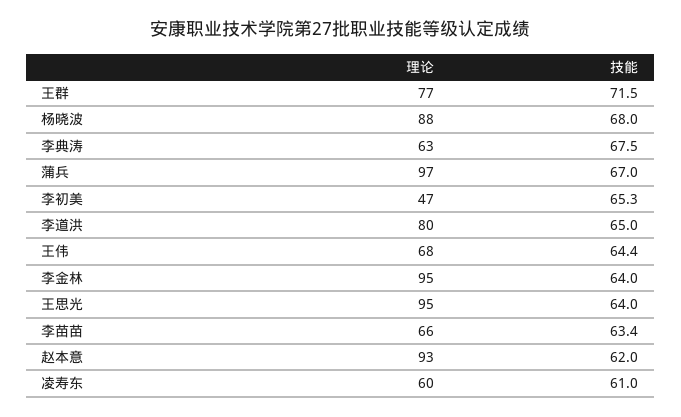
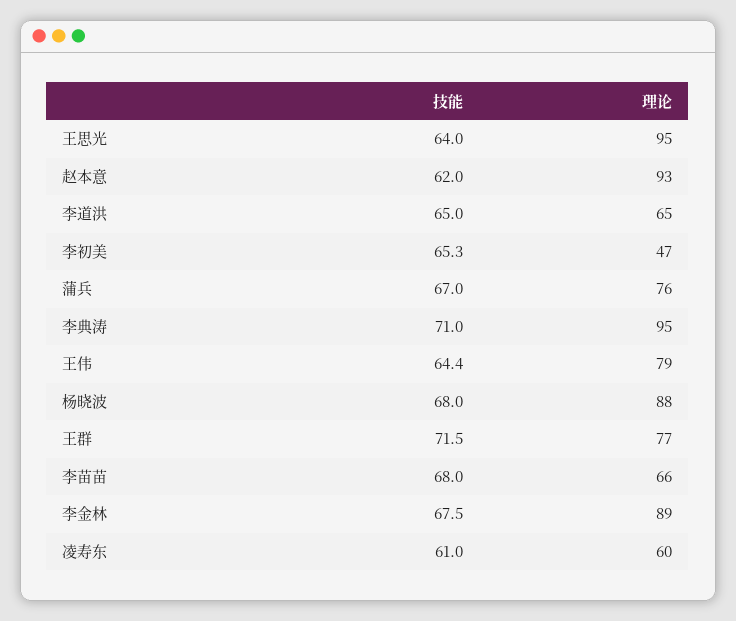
理论, 李典涛: 63 -> 95
技能, 李典涛: 67.5 -> 71
理论, 蒲兵: 97 -> 76
理论, 李道洪: 80 -> 65
理论, 王伟: 68 -> 79
理论, 李金林: 95 -> 89
技能, 李金林: 64 -> 67.5
技能, 李苗苗: 63.4 -> 68

